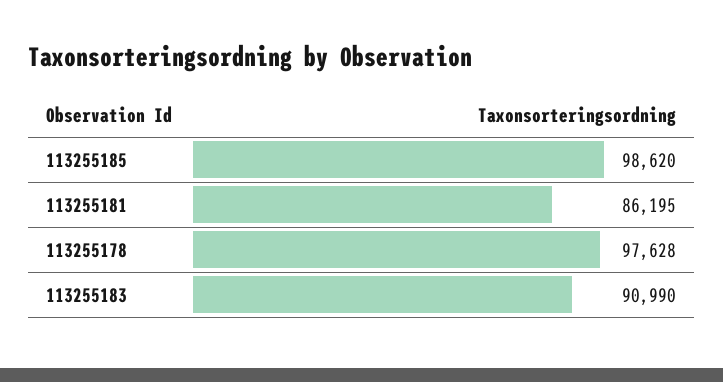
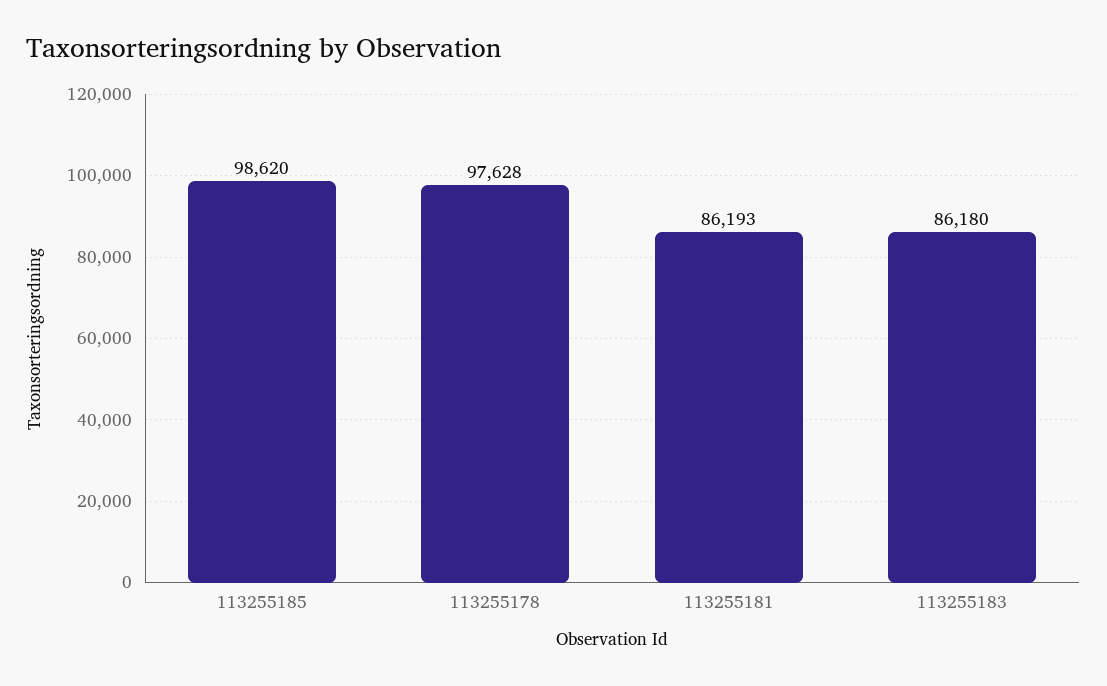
113255181: 86195 -> 86193
113255183: 90990 -> 86180

